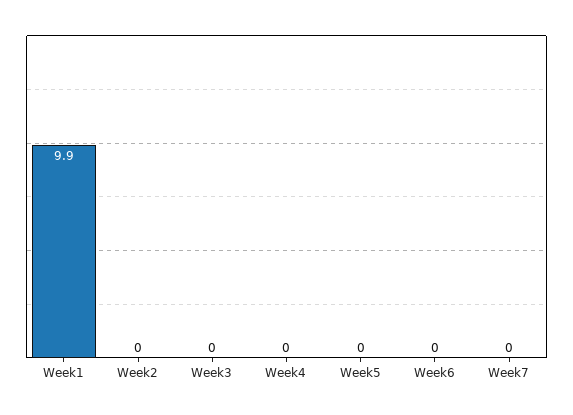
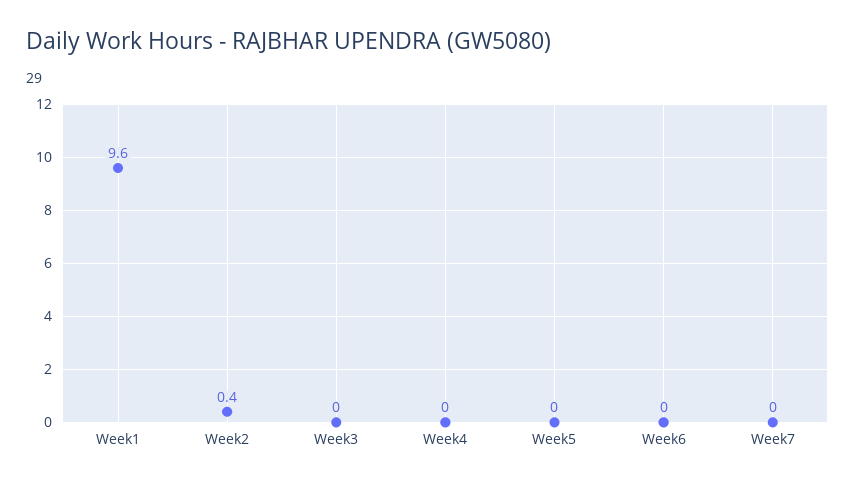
Week1: 9.9 -> 9.6
Week2: 0 -> 0.4

